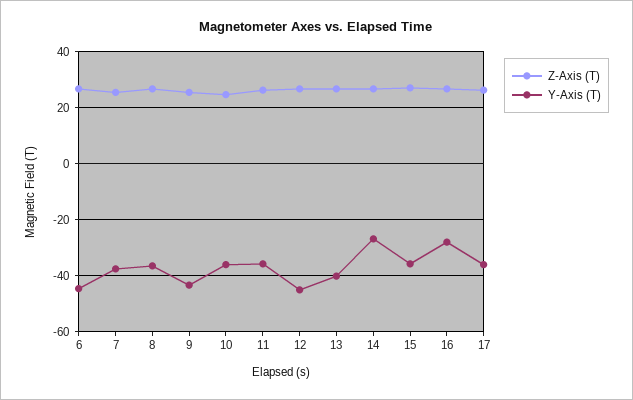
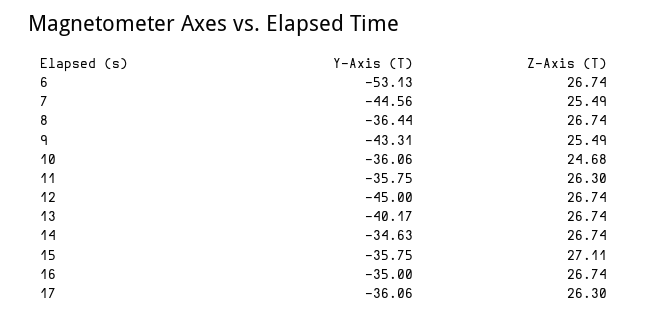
Y-Axis (T), 6: -45 -> -53.13
Y-Axis (T), 7: -37.5 -> -44.56
Y-Axis (T), 14: -27.5 -> -34.63
Y-Axis (T), 16: -27.5 -> -35

